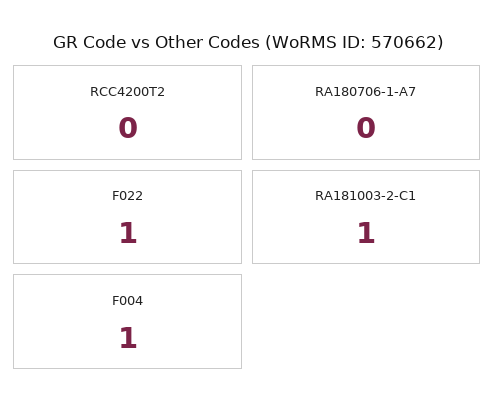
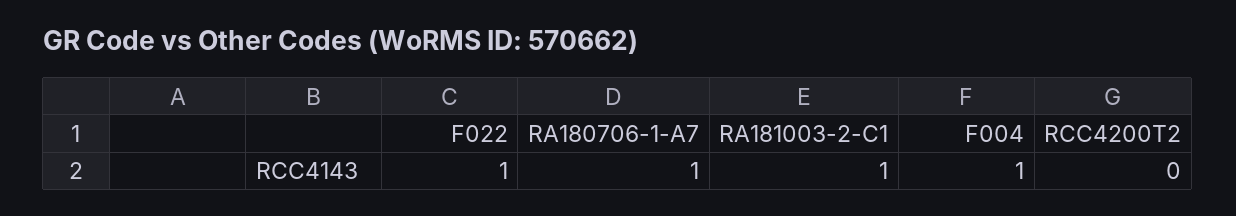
RA180706-1-A7: 0 -> 1

